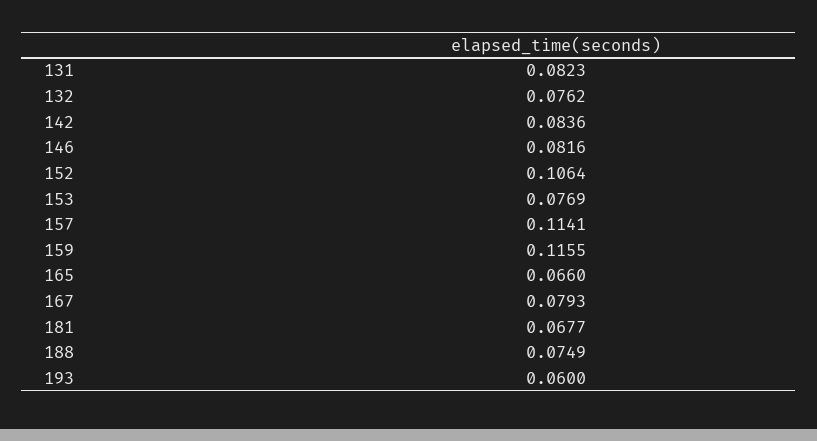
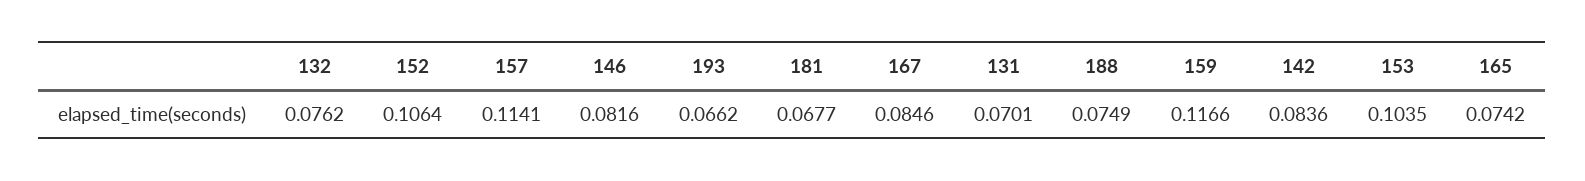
131: 0.0823 -> 0.0701
153: 0.0769 -> 0.1035
159: 0.1155 -> 0.1166
165: 0.066 -> 0.0742
167: 0.0793 -> 0.0846
193: 0.06 -> 0.0662

